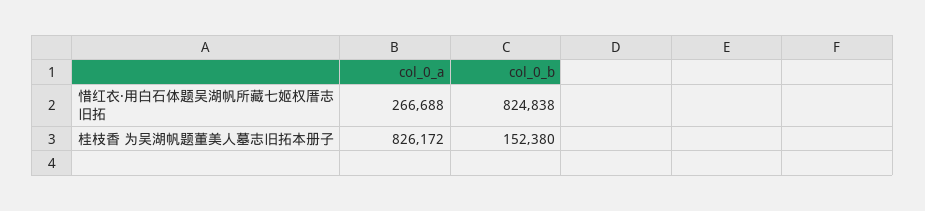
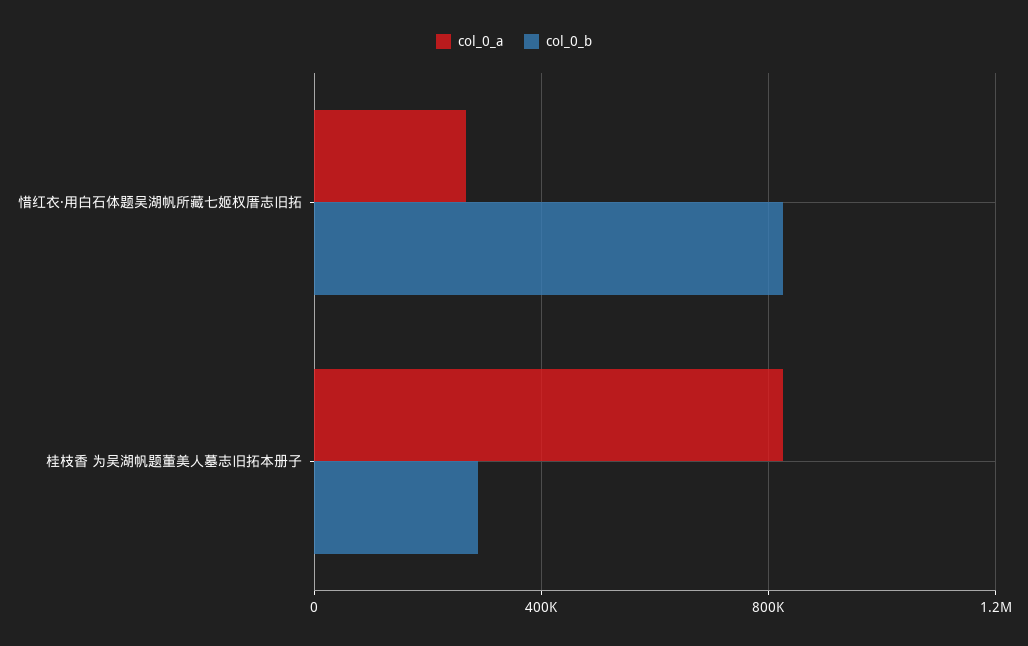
col_0_b, 桂枝香 为吴湖帆题董美人墓志旧拓本册子: 152380 -> 300000

